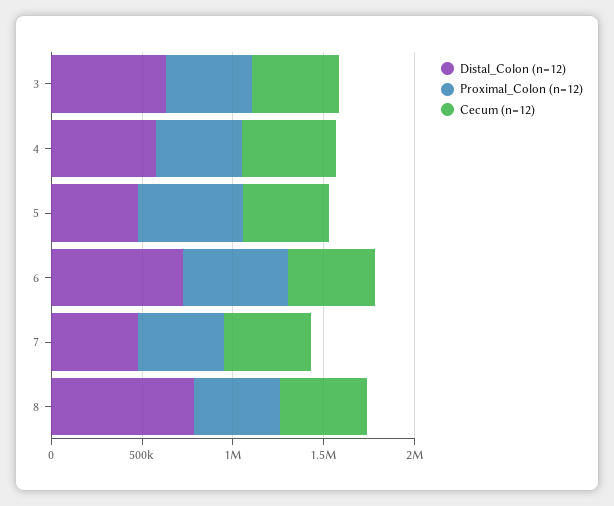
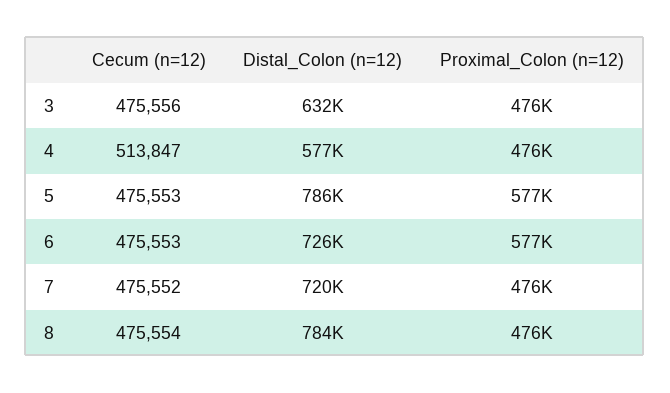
Distal_Colon (n=12), 5: 500000 -> 786000
Distal_Colon (n=12), 7: 500000 -> 720000

